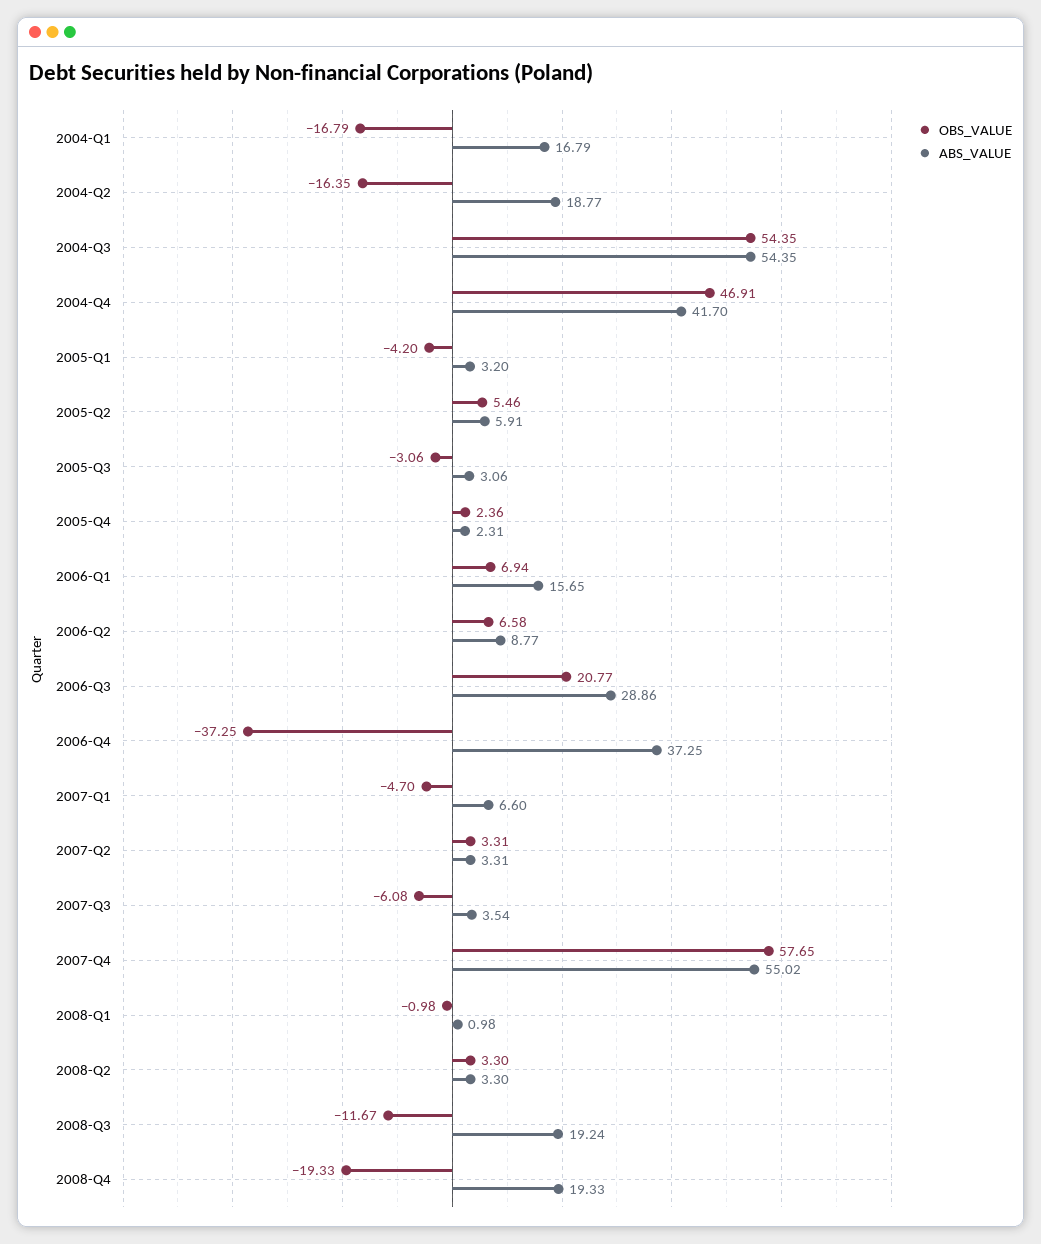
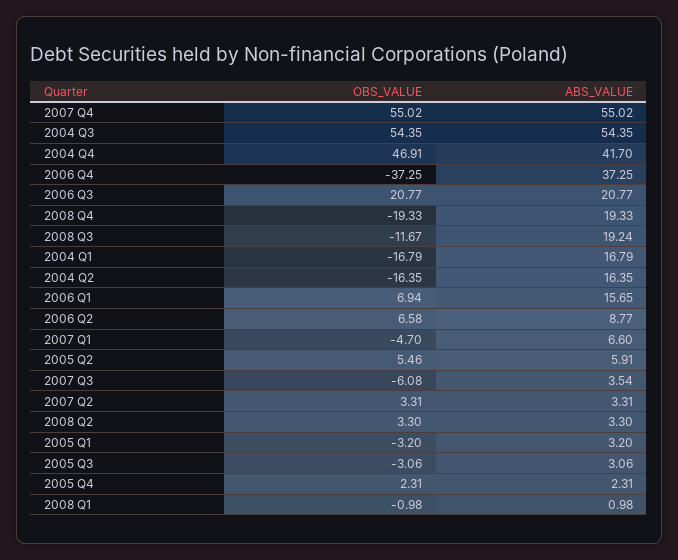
ABS_VALUE, 2004-Q2: 18.77 -> 16.35
OBS_VALUE, 2005-Q1: -4.2 -> -3.2
OBS_VALUE, 2005-Q4: 2.36 -> 2.31
ABS_VALUE, 2006-Q3: 28.86 -> 20.77
OBS_VALUE, 2007-Q4: 57.65 -> 55.02

